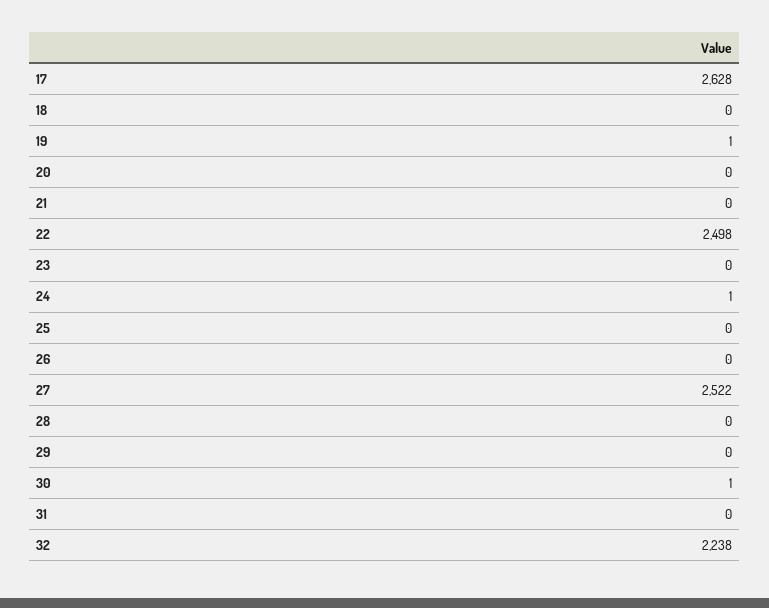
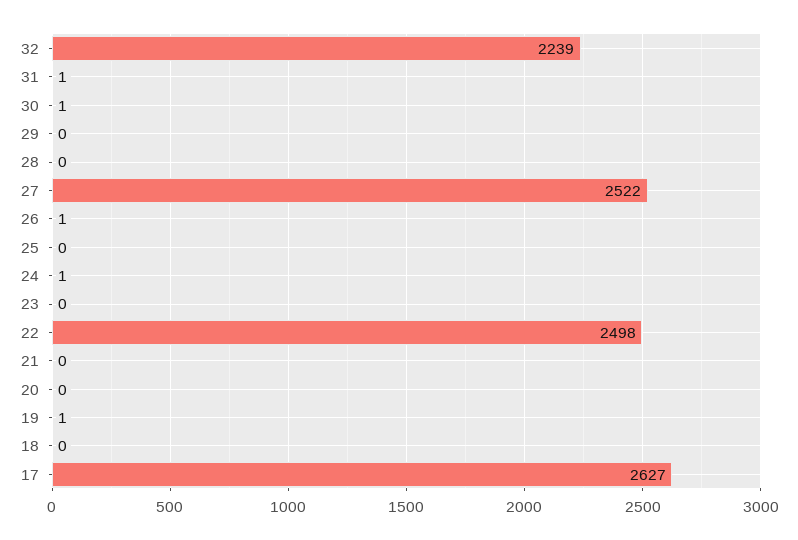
17: 2628 -> 2627
26: 0 -> 1
31: 0 -> 1
32: 2238 -> 2239

